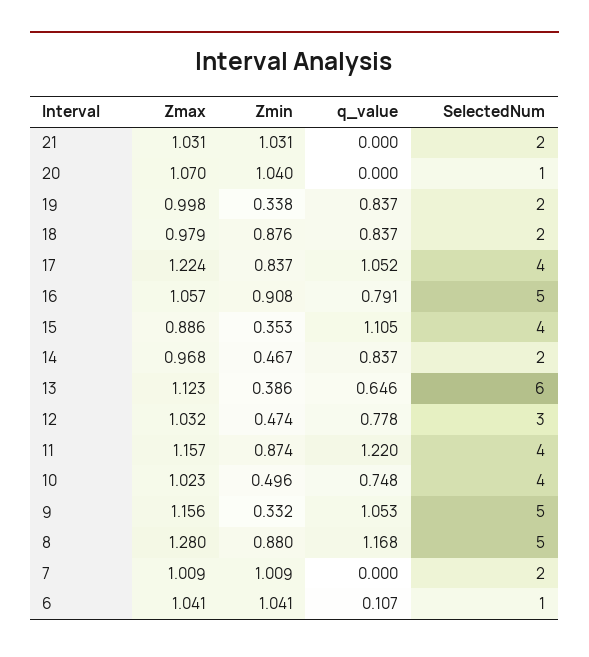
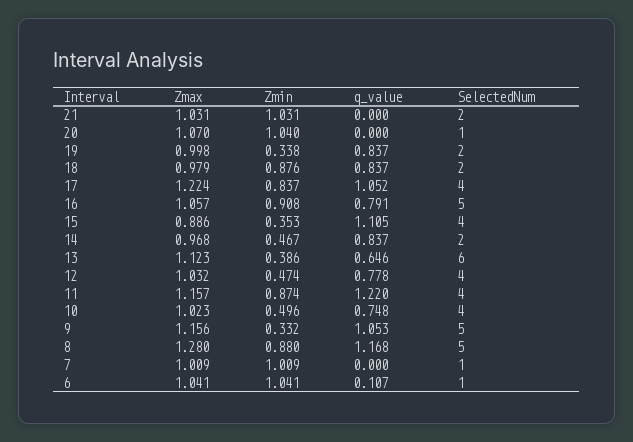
SelectedNum, 12: 3 -> 4
SelectedNum, 7: 2 -> 1

